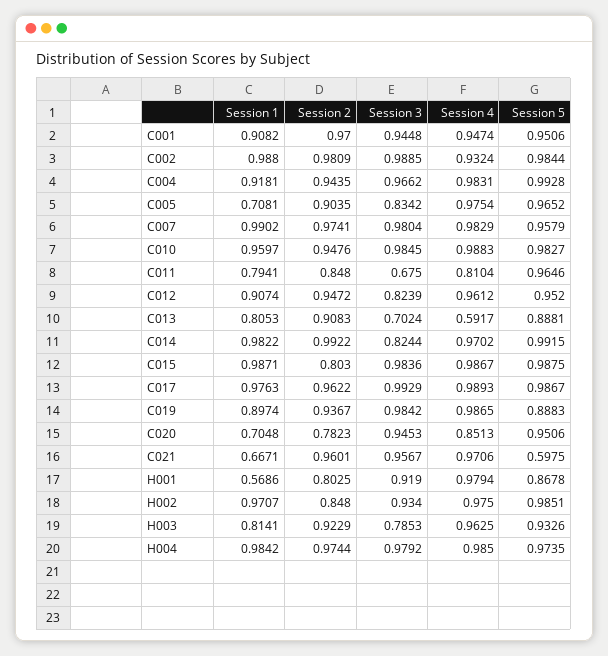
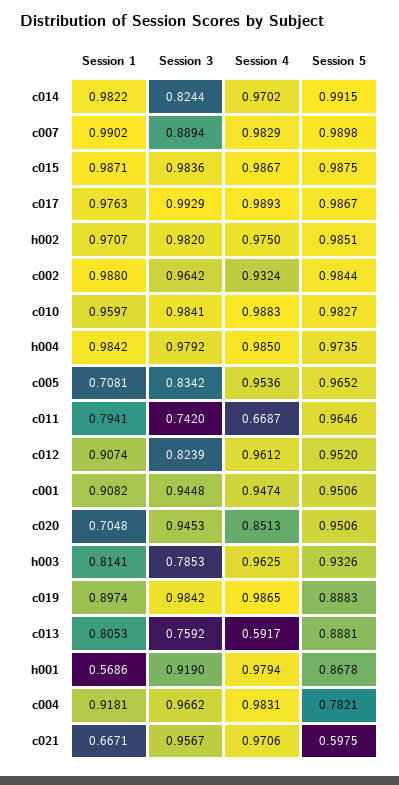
Session 2, C001: 0.97 -> none
Session 2, C002: 0.9809 -> none
Session 3, C002: 0.9885 -> 0.9642
Session 2, C004: 0.9435 -> none
Session 5, C004: 0.9928 -> 0.7821
Session 2, C005: 0.9035 -> none
Session 4, C005: 0.9754 -> 0.9536
Session 2, C007: 0.9741 -> none
Session 3, C007: 0.9804 -> 0.8894
Session 5, C007: 0.9579 -> 0.9898
Session 2, C010: 0.9476 -> none
Session 3, C010: 0.9845 -> 0.9841
Session 2, C011: 0.848 -> none
Session 3, C011: 0.675 -> 0.742
Session 4, C011: 0.8104 -> 0.6687
Session 2, C012: 0.9472 -> none
Session 2, C013: 0.9083 -> none
Session 3, C013: 0.7024 -> 0.7592
Session 2, C014: 0.9922 -> none
Session 2, C015: 0.803 -> none
Session 2, C017: 0.9622 -> none
Session 2, C019: 0.9367 -> none
Session 2, C020: 0.7823 -> none
Session 2, C021: 0.9601 -> none
Session 2, H001: 0.8025 -> none
Session 2, H002: 0.848 -> none
Session 3, H002: 0.934 -> 0.982
Session 2, H003: 0.9229 -> none
Session 2, H004: 0.9744 -> none

